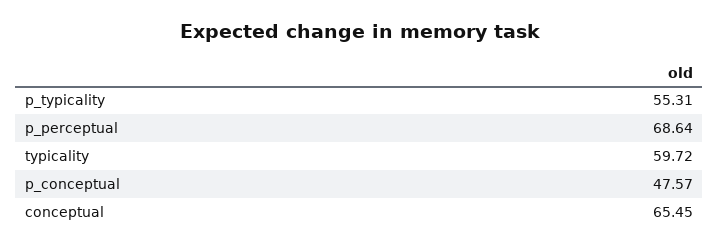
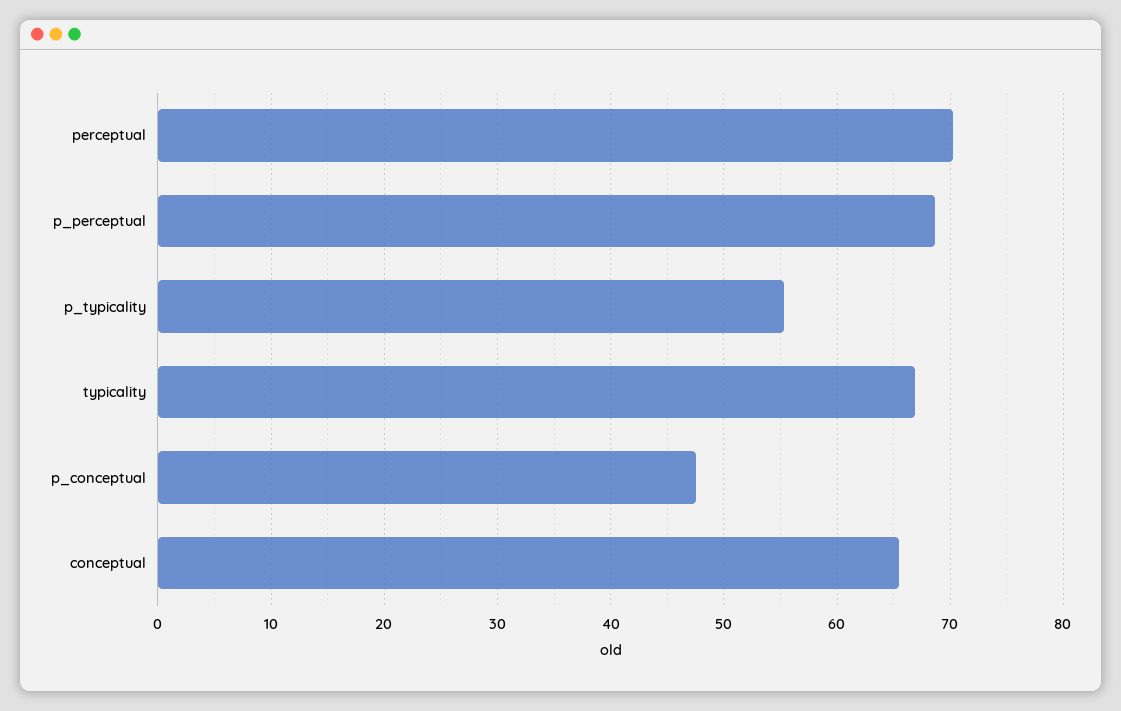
typicality: 59.72 -> 67
perceptual: none -> 70

